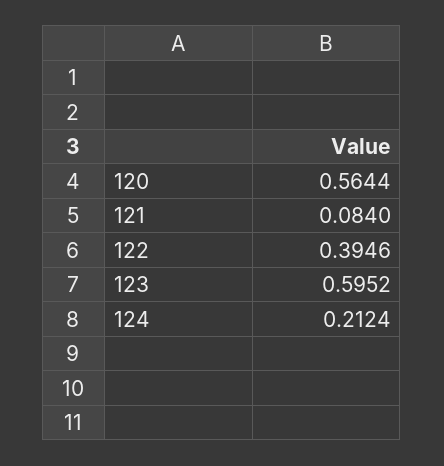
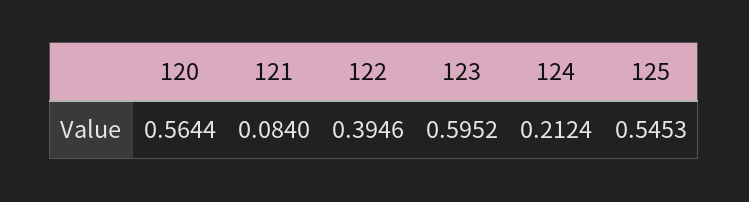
125: none -> 0.5453

